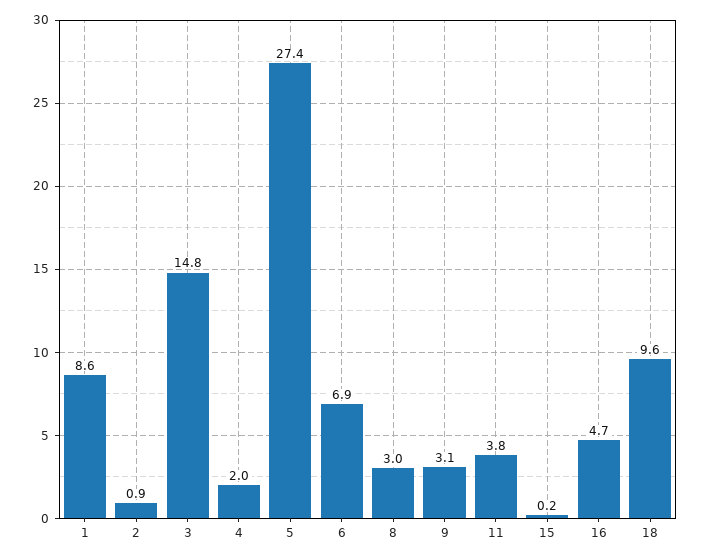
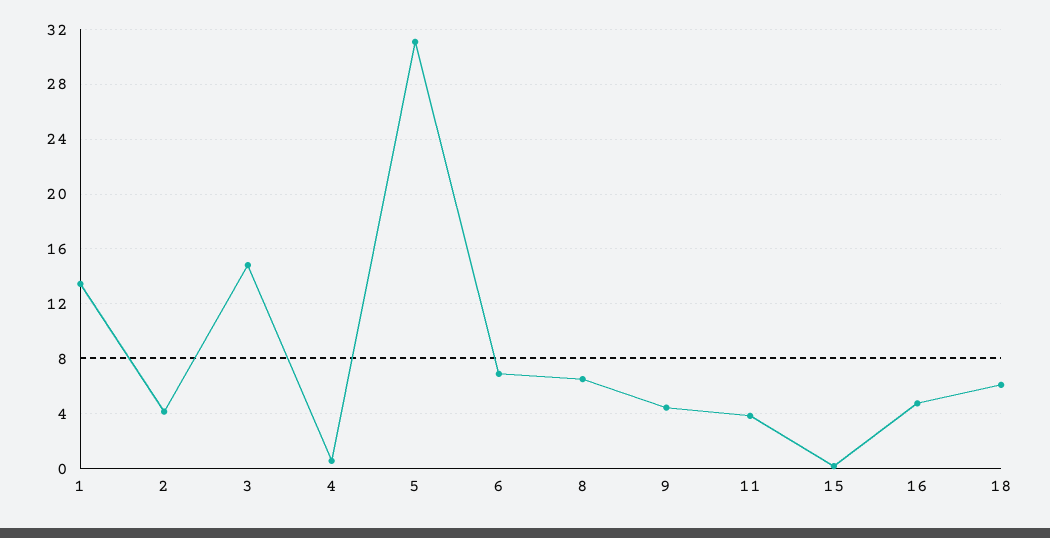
1: 8.6 -> 13.5
2: 0.9 -> 4
4: 2 -> 0.5
5: 27.4 -> 31
8: 3 -> 6.5
9: 3.1 -> 4.5
18: 9.6 -> 6

